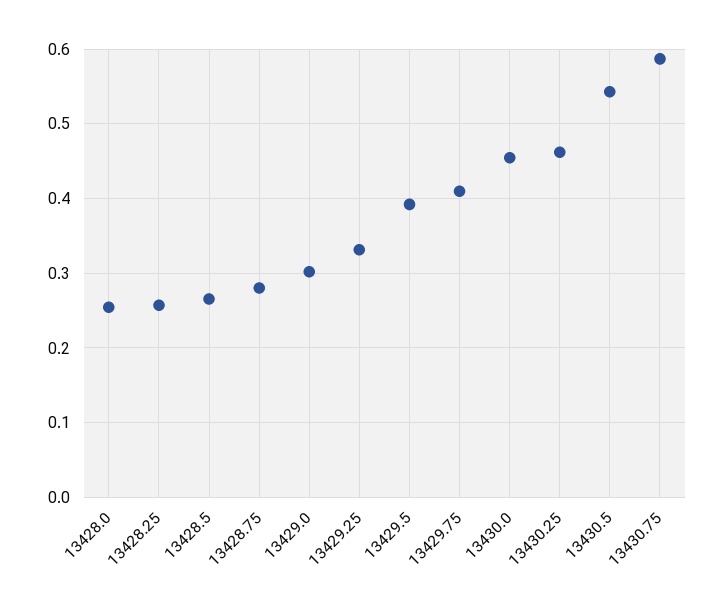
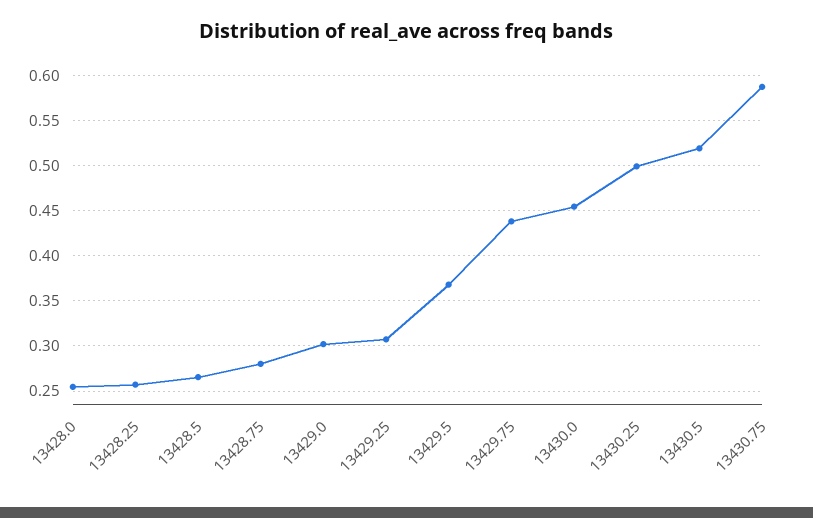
13429.25: 0.33 -> 0.31
13429.5: 0.39 -> 0.37
13429.75: 0.41 -> 0.44
13430.25: 0.46 -> 0.5
13430.5: 0.54 -> 0.52

